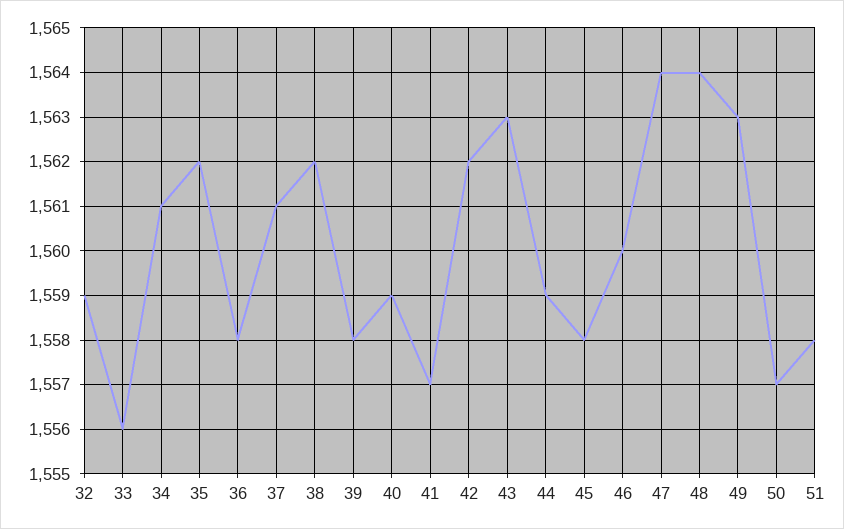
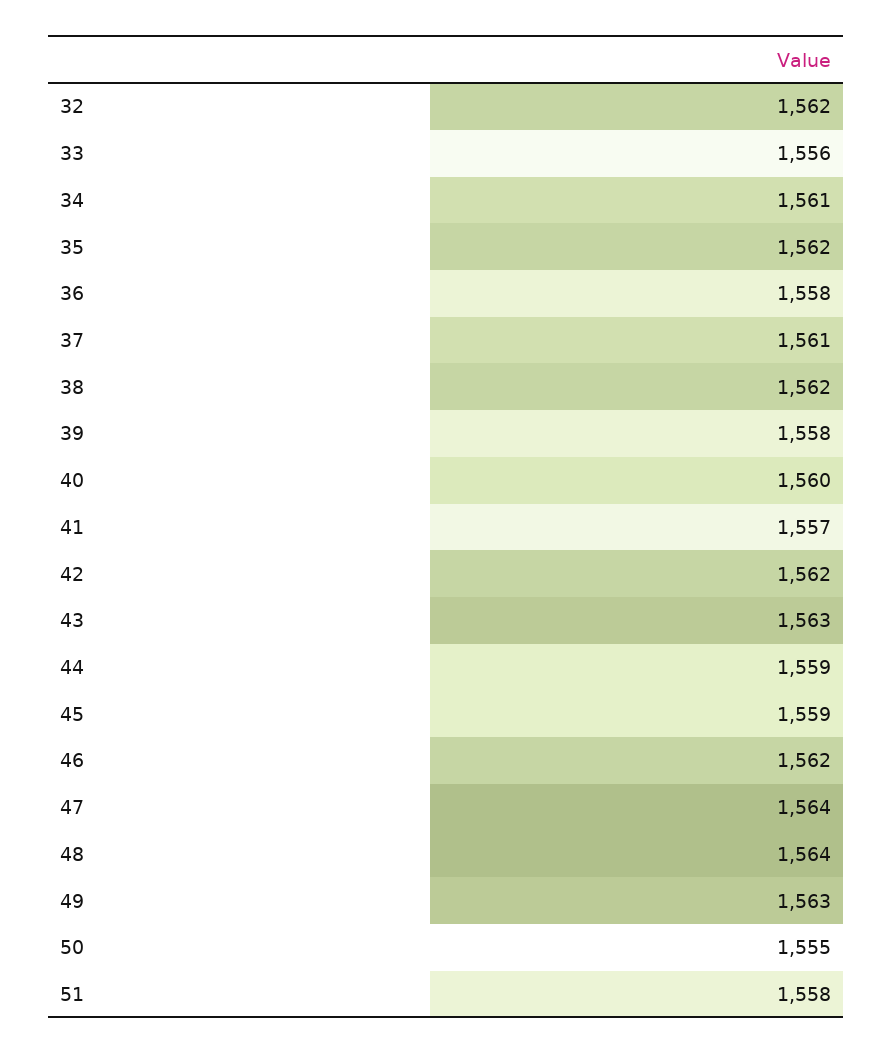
32: 1559 -> 1562
40: 1559 -> 1560
45: 1558 -> 1559
46: 1560 -> 1562
50: 1557 -> 1555

